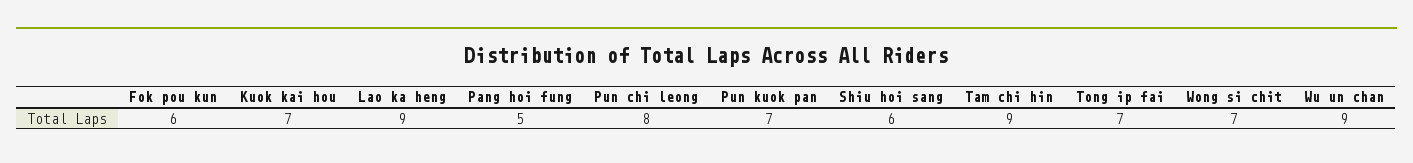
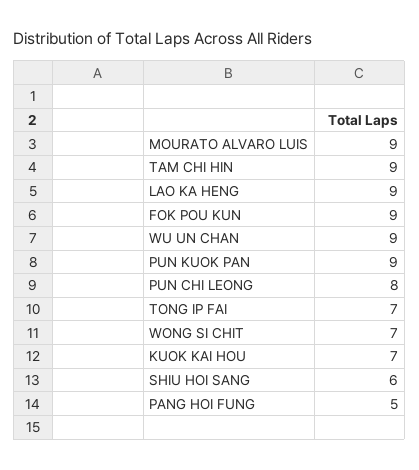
Fok pou kun: 6 -> 9
Pun kuok pan: 7 -> 9
MOURATO ALVARO LUIS: none -> 9

